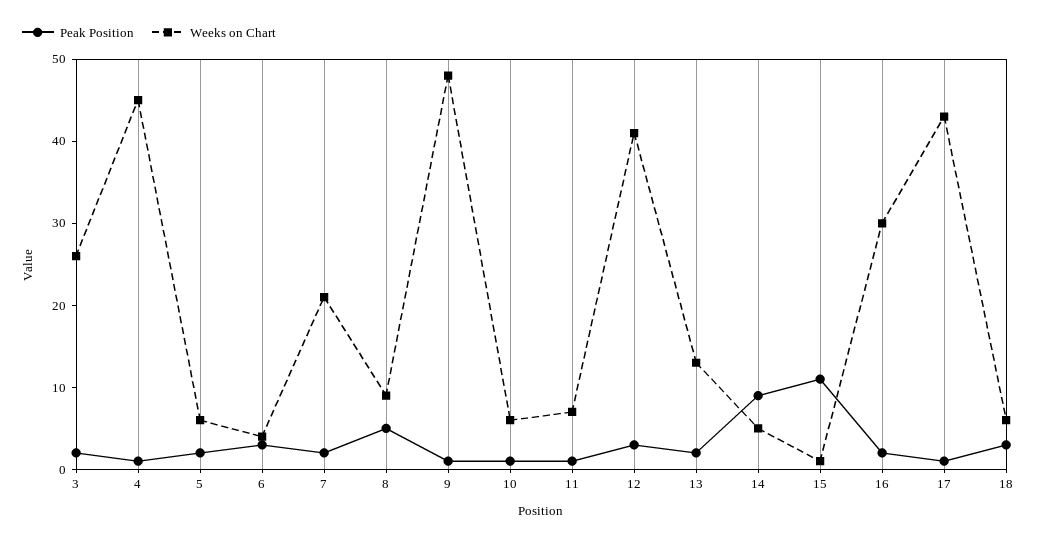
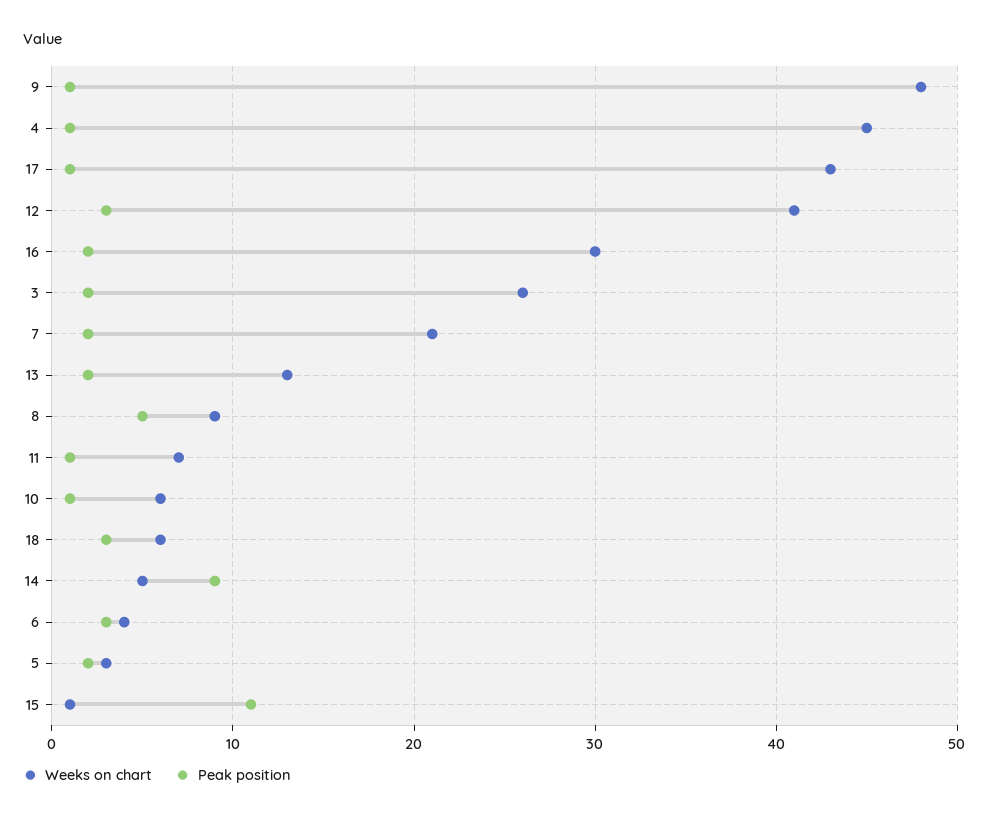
Weeks on Chart, 5: 6 -> 3

